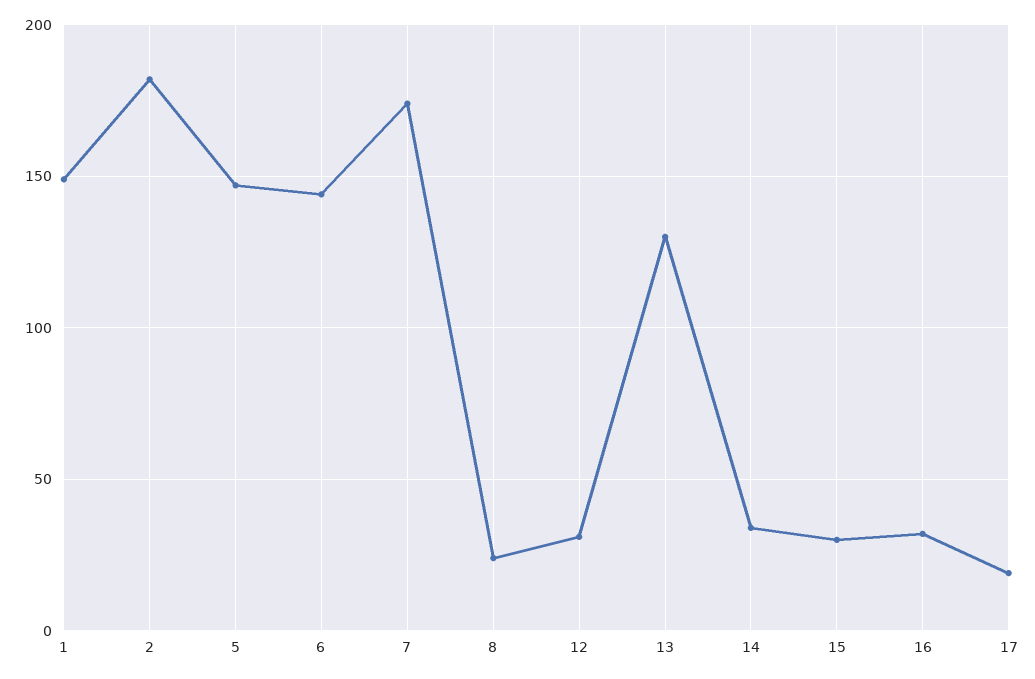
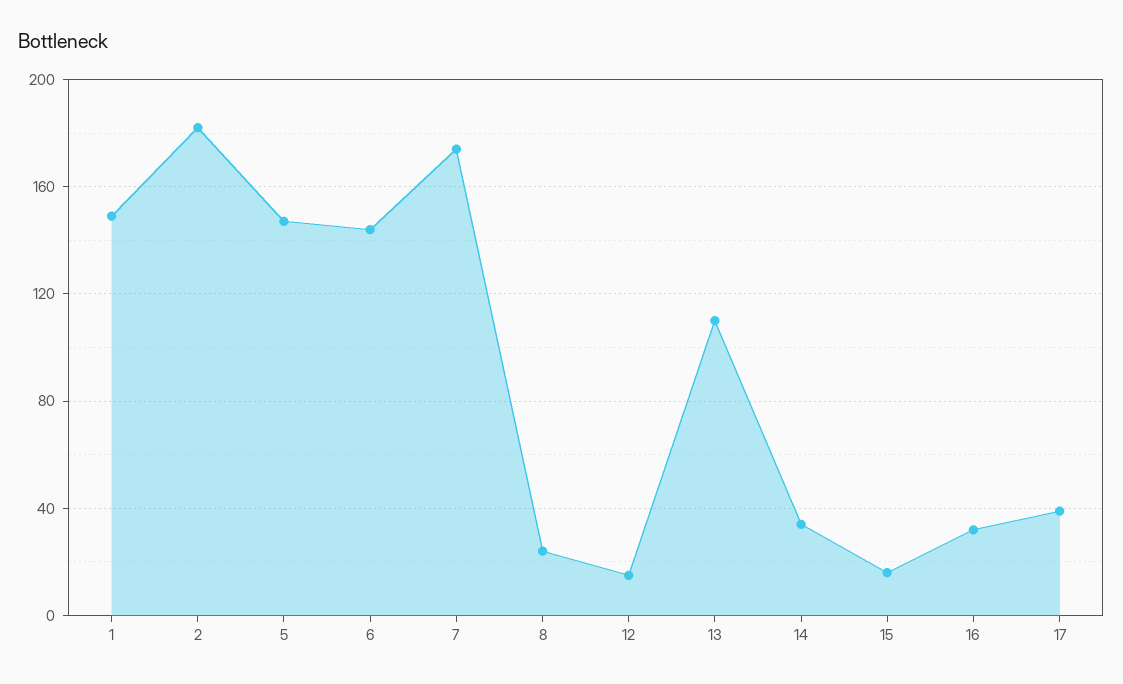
12: 30 -> 15
13: 130 -> 110
15: 30 -> 15
17: 20 -> 40

